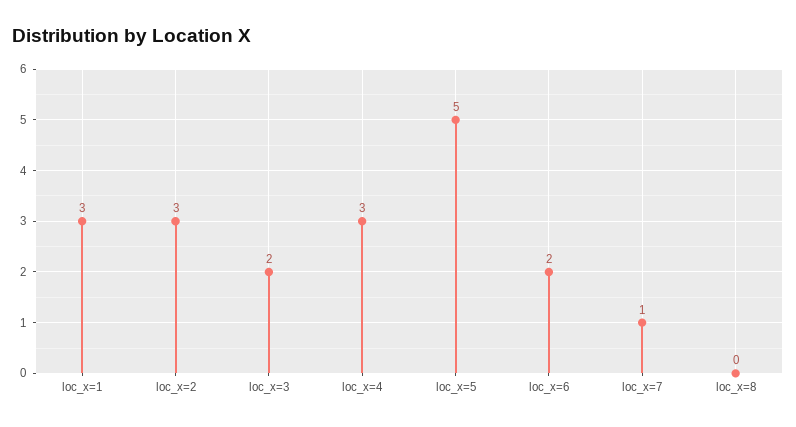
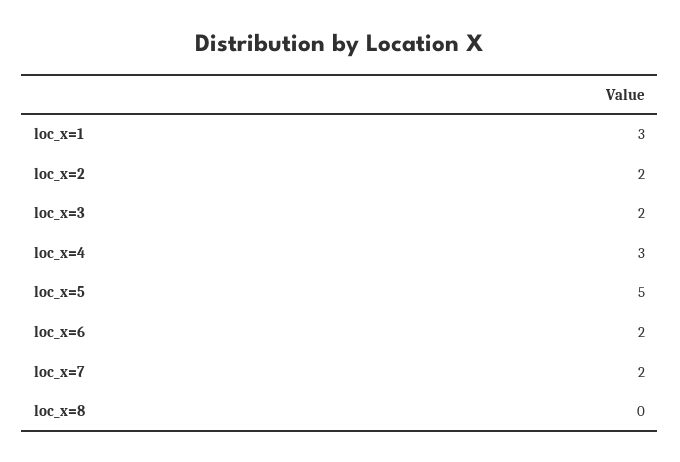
loc_x=2: 3 -> 2
loc_x=7: 1 -> 2

